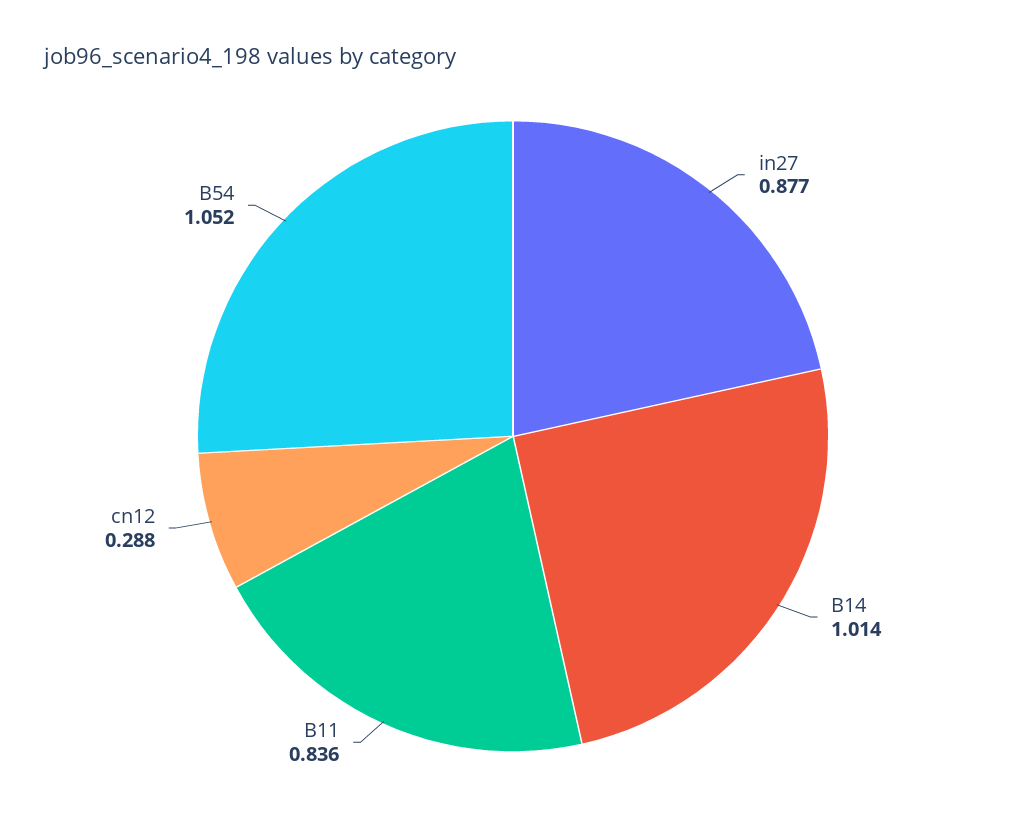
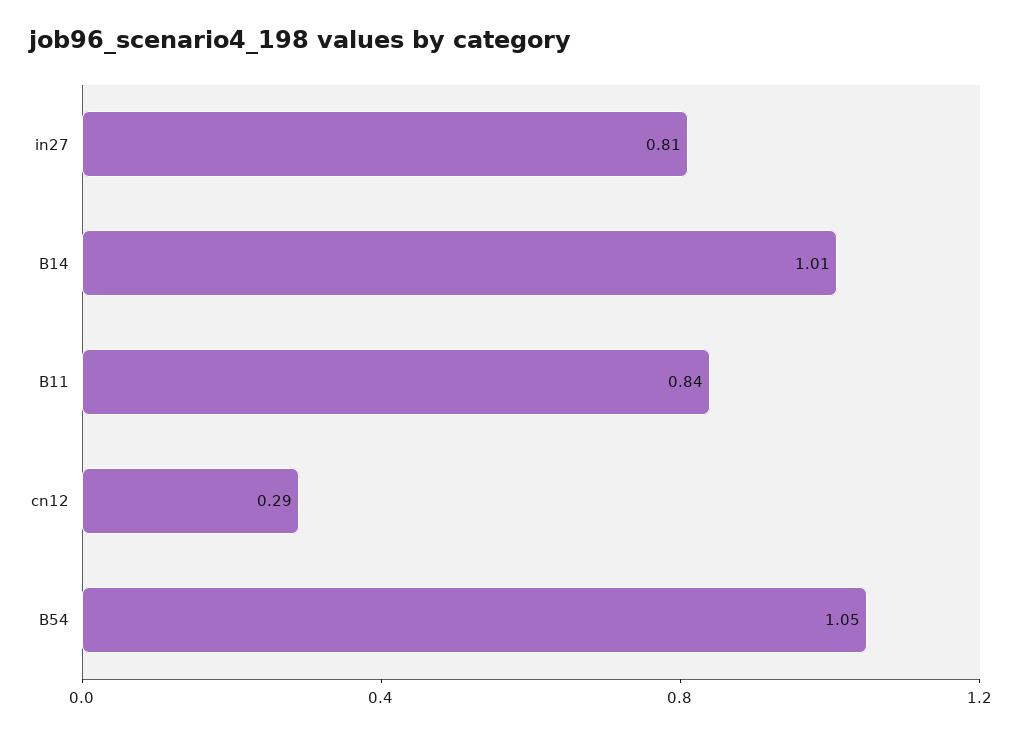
in27: 0.877 -> 0.81

